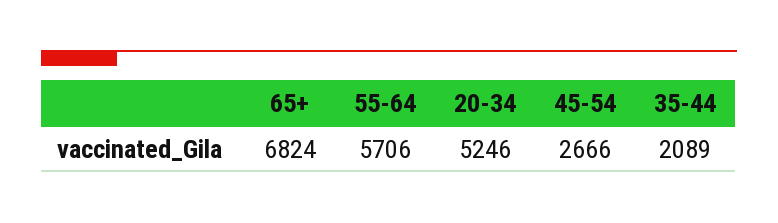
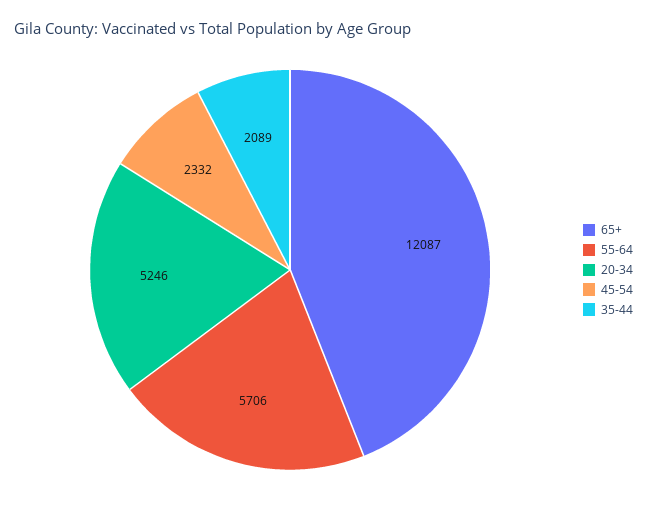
65+: 6824 -> 12087
45-54: 2666 -> 2332

